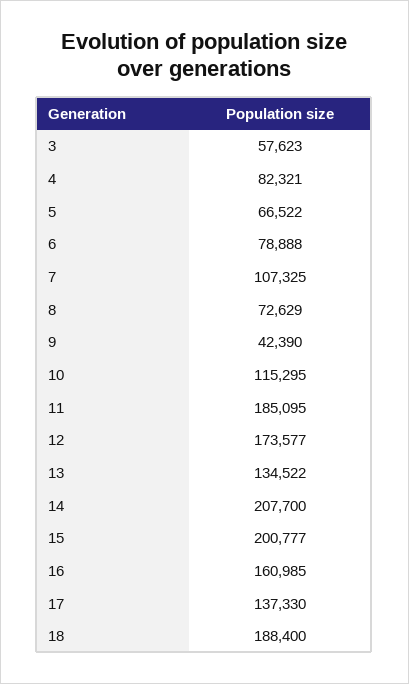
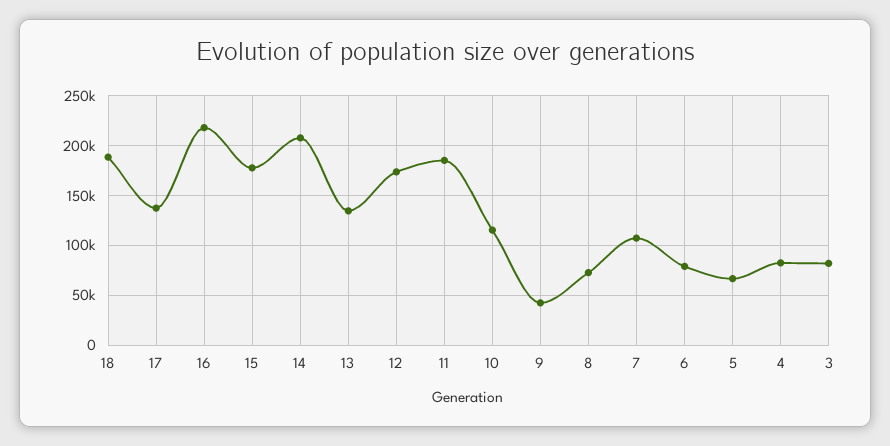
3: 57623 -> 80000
15: 200777 -> 180000
16: 160985 -> 220000

